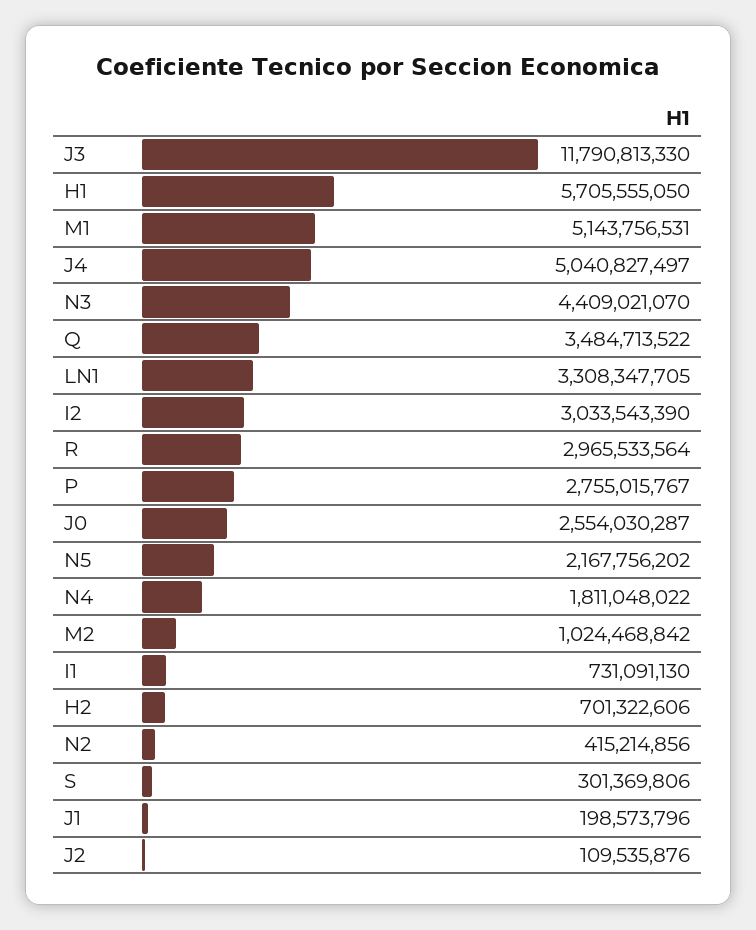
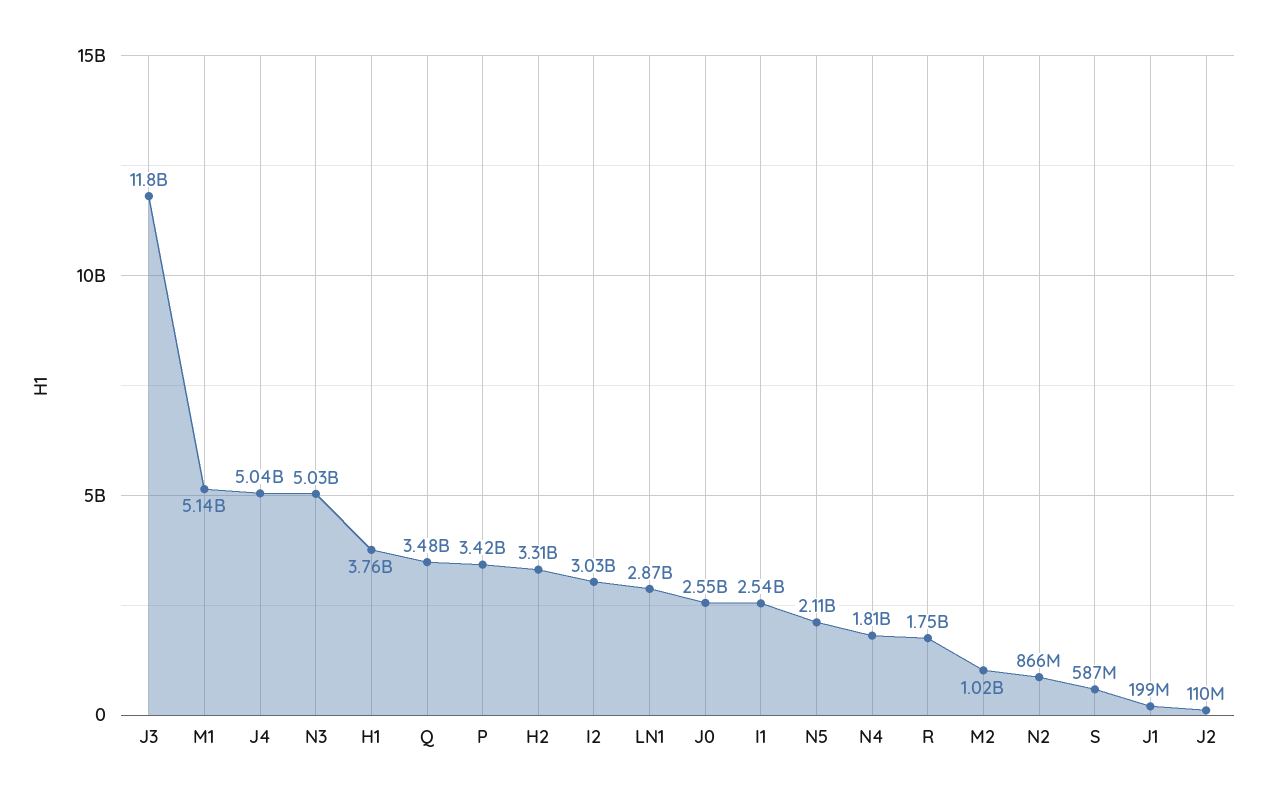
H1: 5705555050 -> 3760000000
N3: 4409021070 -> 5030000000
LN1: 3308347705 -> 2870000000
R: 2965533564 -> 1750000000
P: 2755015767 -> 3420000000
N5: 2167756202 -> 2110000000
I1: 731091130 -> 2540000000
H2: 701322606 -> 3310000000
N2: 415214856 -> 866000000
S: 301369806 -> 587000000

